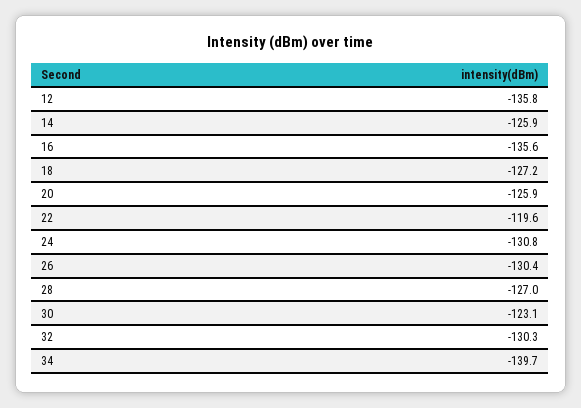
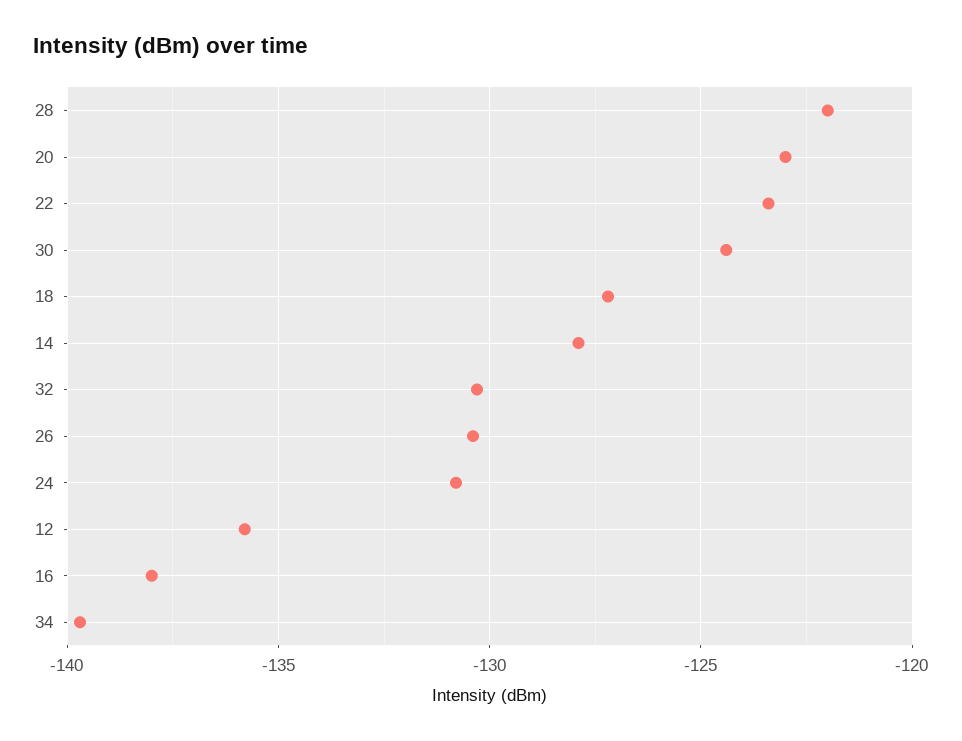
14: -125.9 -> -128
16: -135.6 -> -138
20: -125.9 -> -123
22: -119.6 -> -123.5
28: -127 -> -122
30: -123.1 -> -124.5

